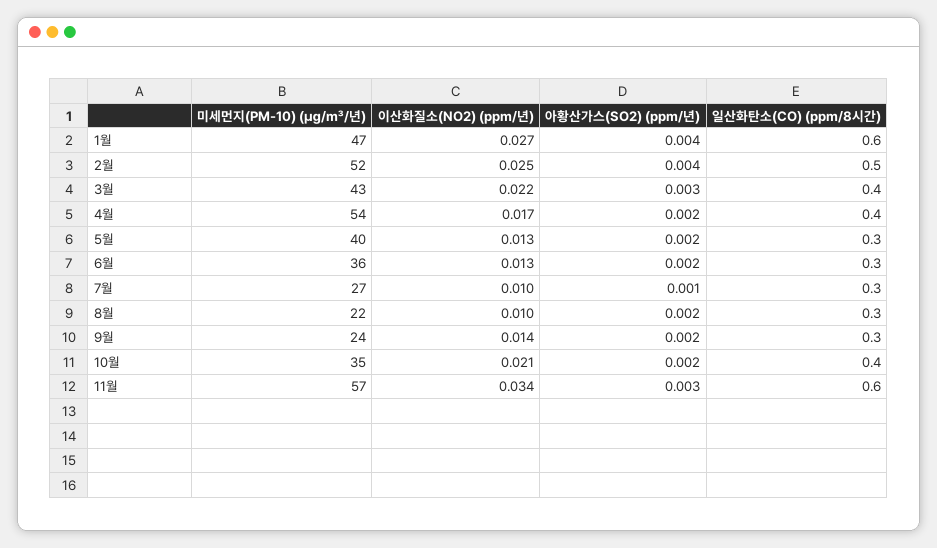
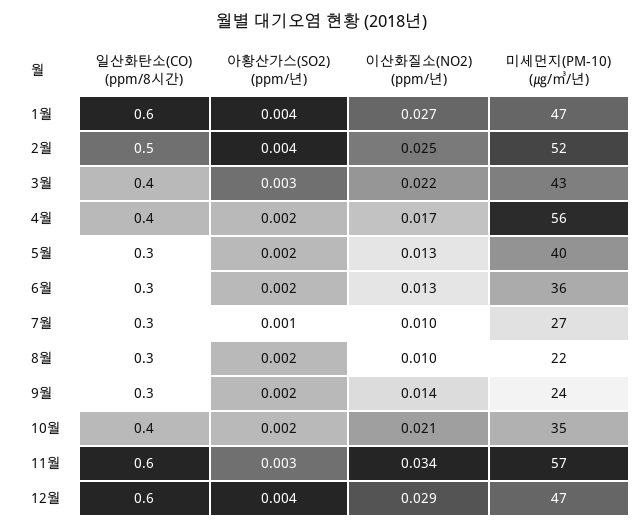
미세먼지(PM-10) (㎍/㎥/년), 4월: 54 -> 56
일산화탄소(CO) (ppm/8시간), 12월: none -> 0.6
아황산가스(SO2) (ppm/년), 12월: none -> 0.004
이산화질소(NO2) (ppm/년), 12월: none -> 0.029
미세먼지(PM-10) (㎍/㎥/년), 12월: none -> 47

